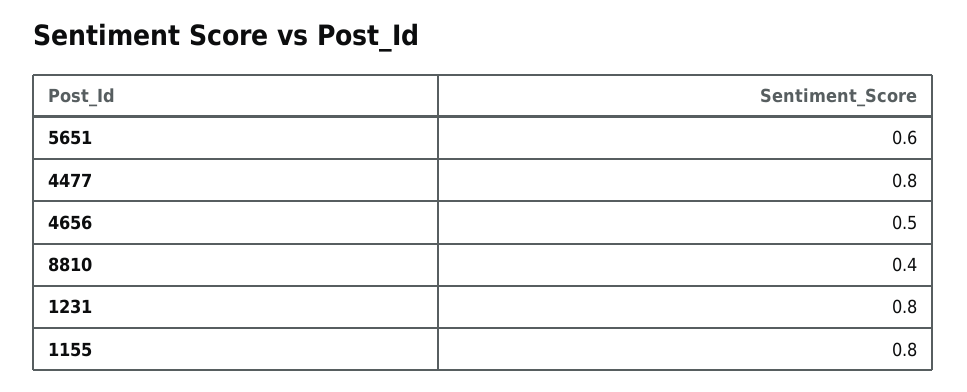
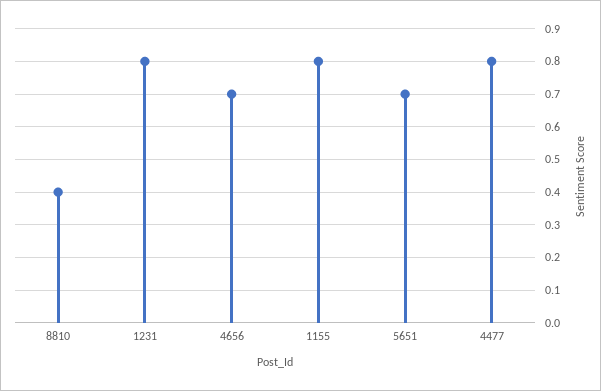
5651: 0.6 -> 0.7
4656: 0.5 -> 0.7

